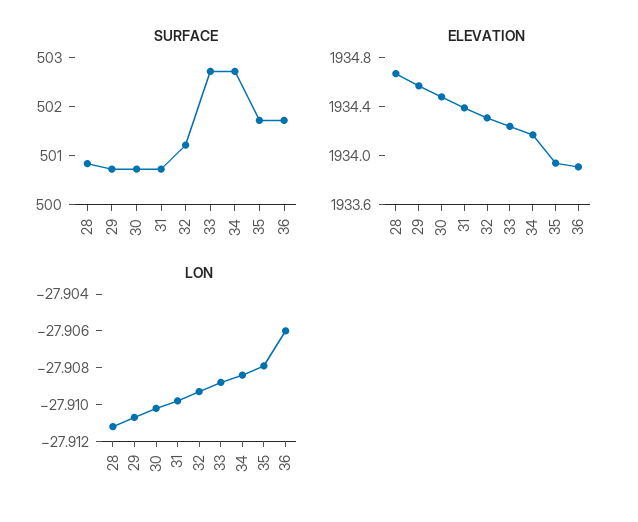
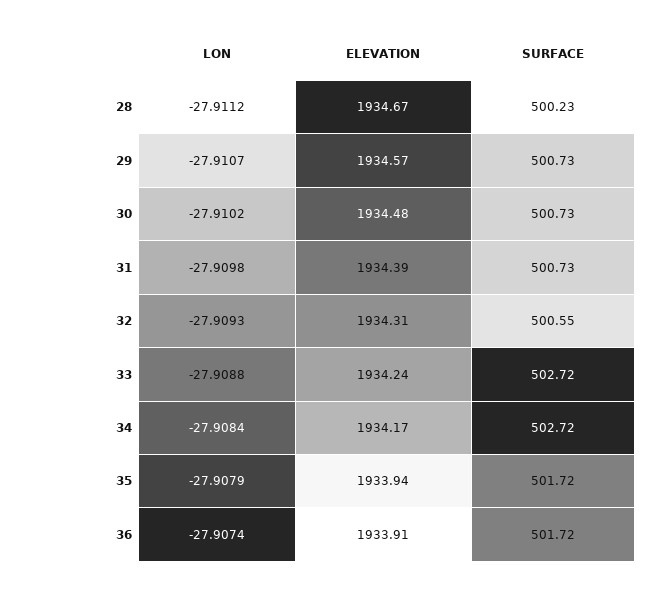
SURFACE, 28: 500.8 -> 500.23
SURFACE, 32: 501.2 -> 500.55
LON, 36: -27.906 -> -27.9074

